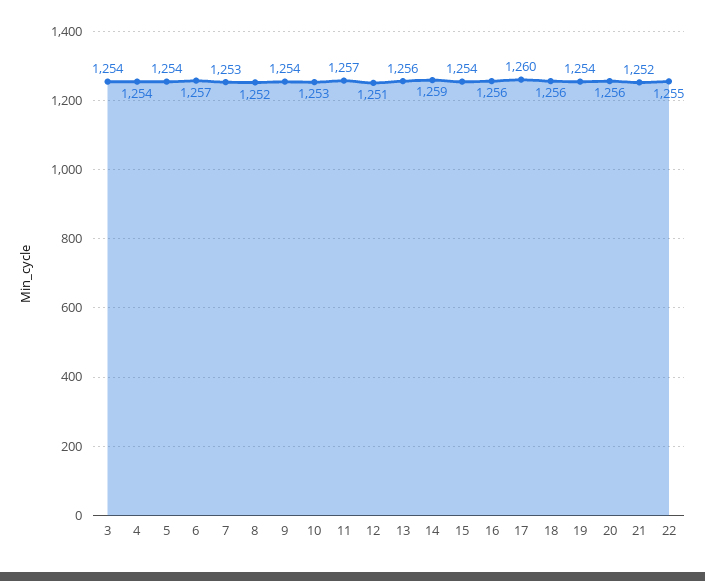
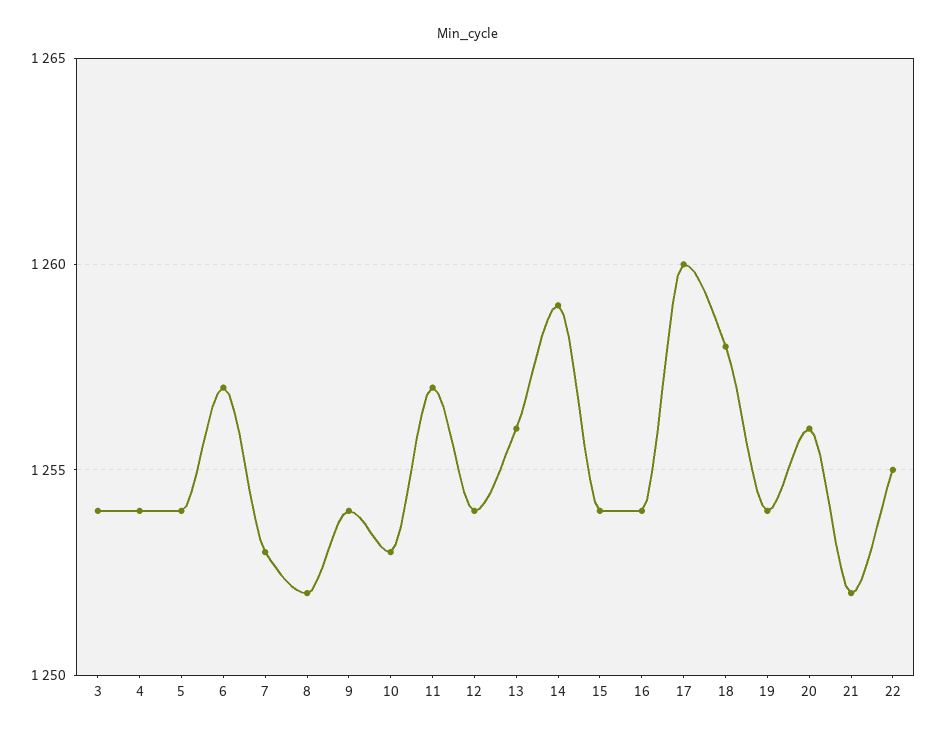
12: 1251 -> 1254
16: 1256 -> 1254
18: 1256 -> 1258

